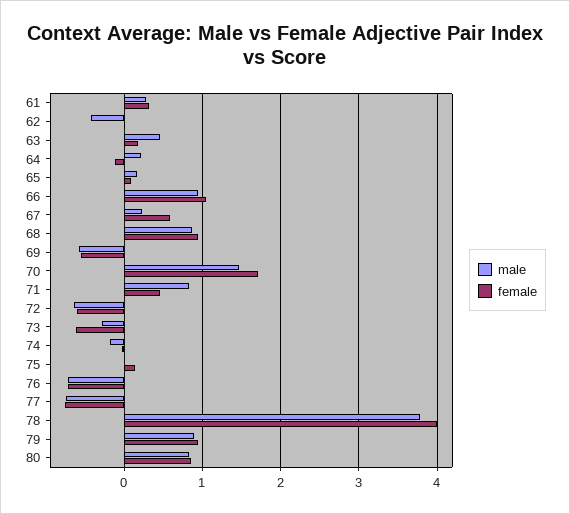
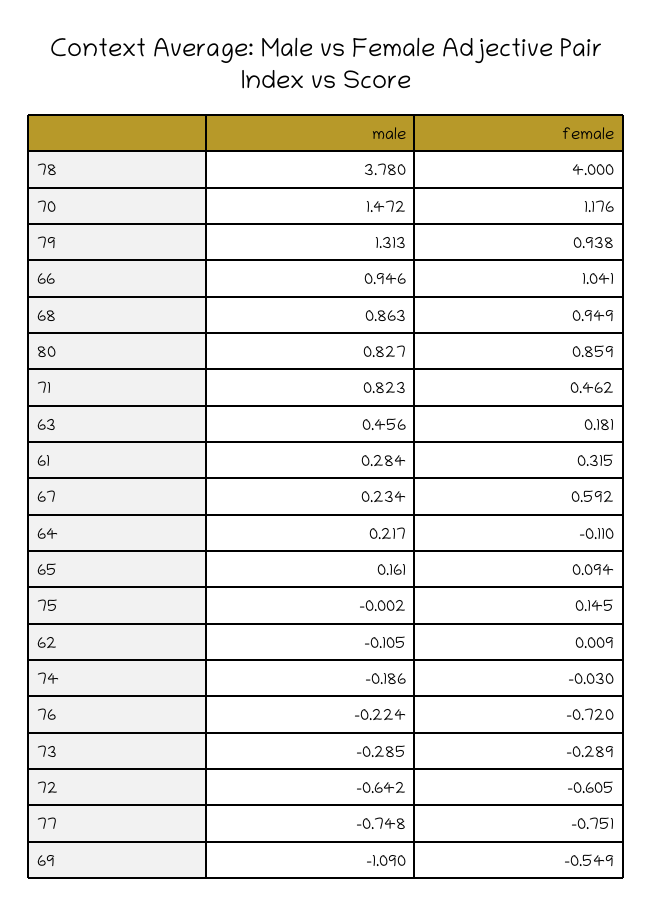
male, 62: -0.4 -> -0.105
male, 69: -0.6 -> -1.09
female, 70: 1.7 -> 1.176
female, 73: -0.6 -> -0.289
male, 76: -0.7 -> -0.224
male, 79: 0.9 -> 1.313

